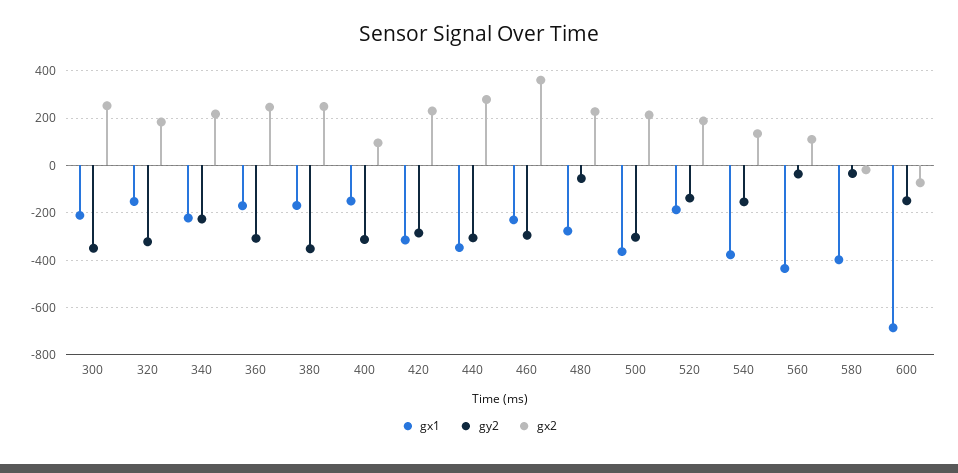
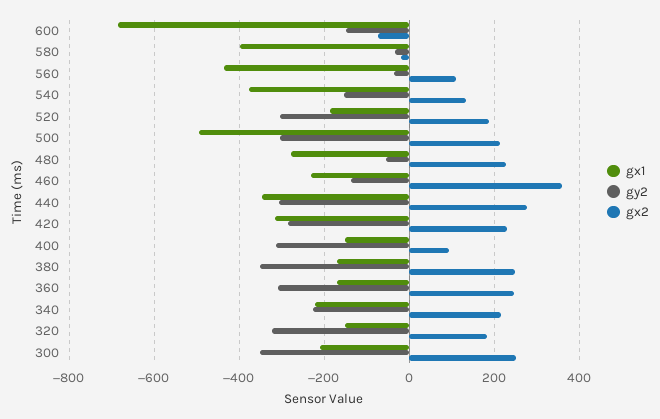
gy2, 460: -300 -> -140
gx1, 500: -350 -> -500
gy2, 520: -150 -> -300

